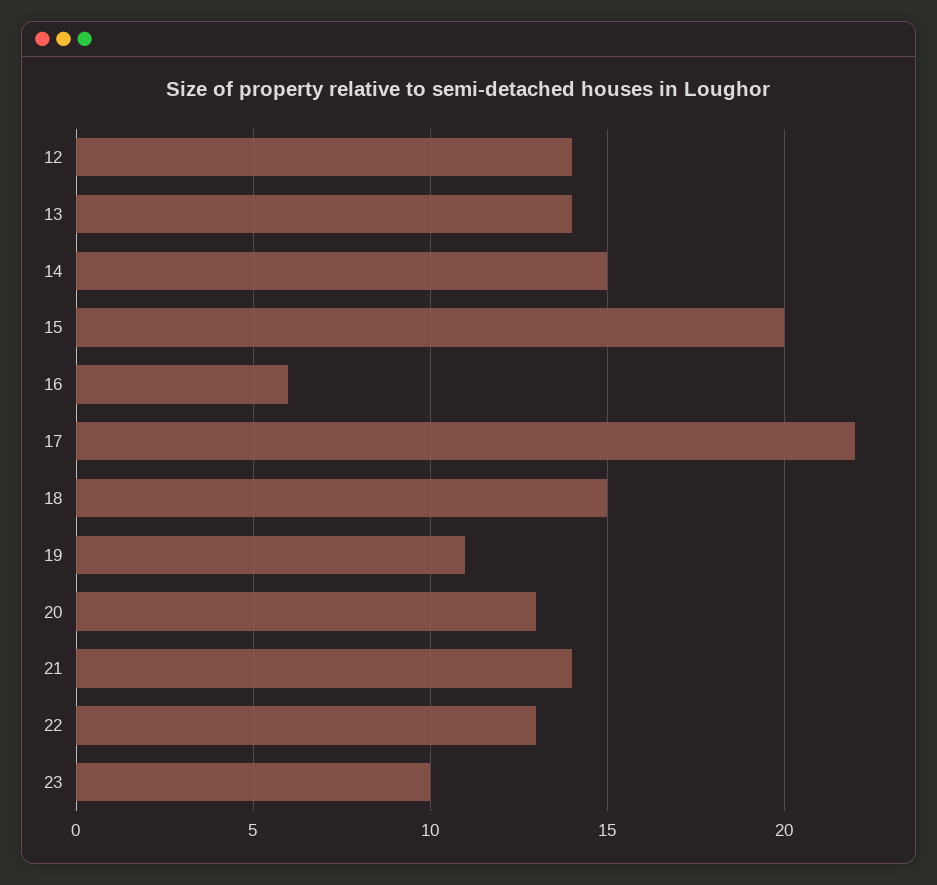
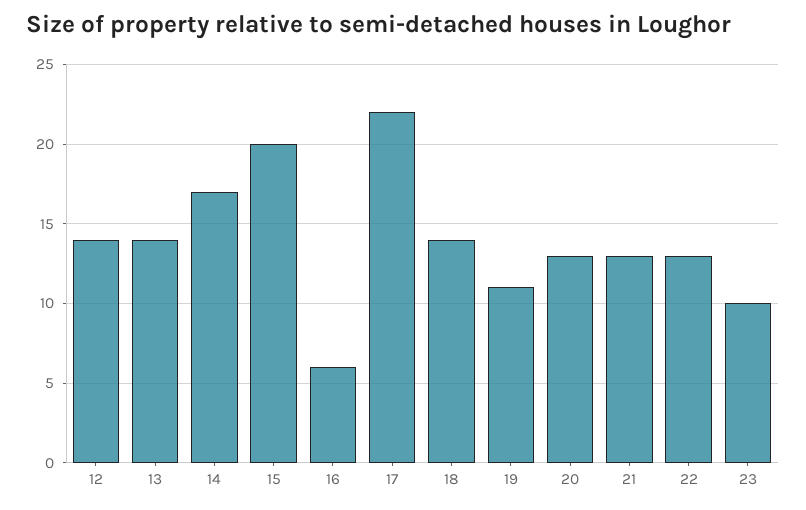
14: 15 -> 17
18: 15 -> 14
21: 14 -> 13

